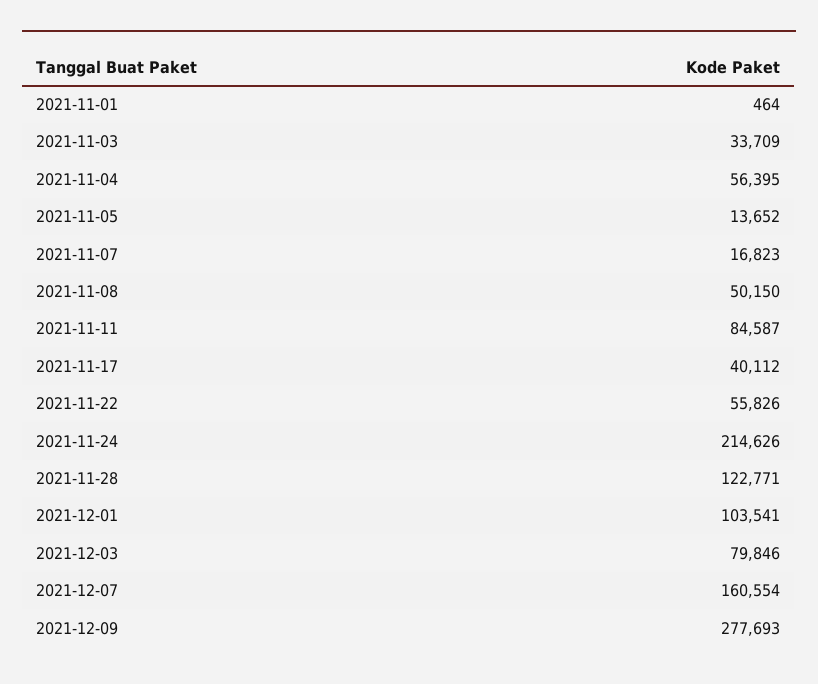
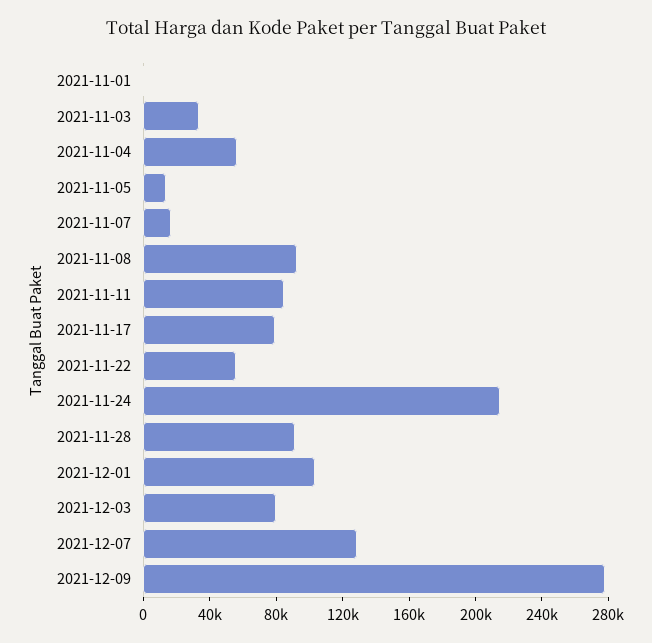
2021-11-08: 50150 -> 90000
2021-11-17: 40112 -> 80000
2021-11-28: 122771 -> 90000
2021-12-07: 160554 -> 130000

